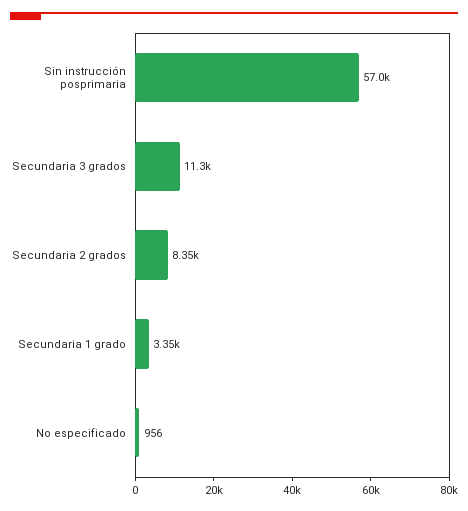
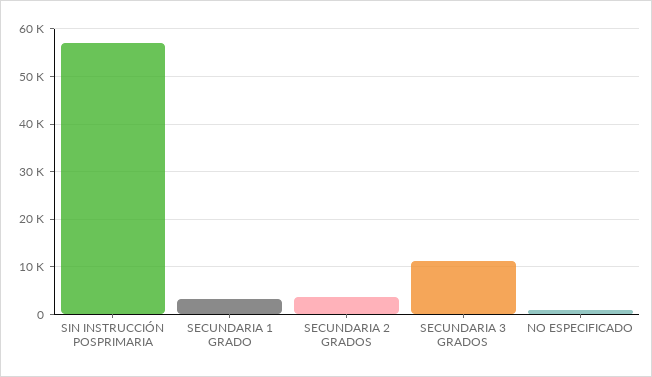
Secundaria 2 grados: 8350 -> 4000

